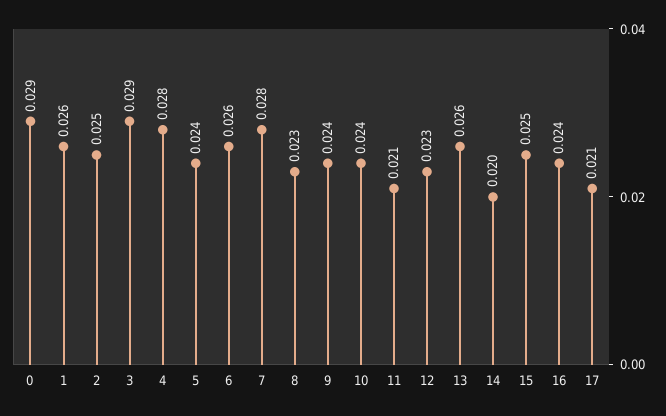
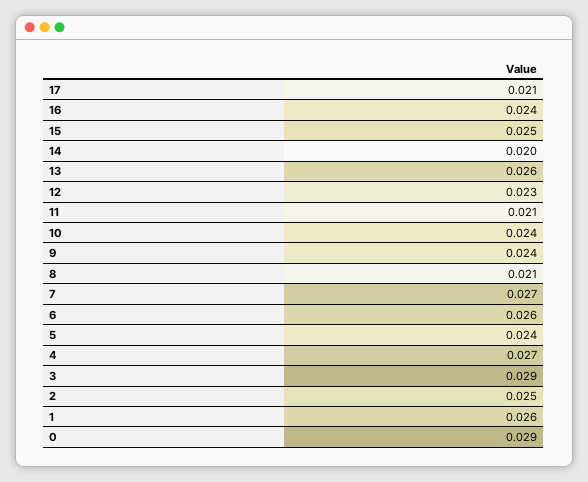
4: 0.028 -> 0.027
7: 0.028 -> 0.027
8: 0.023 -> 0.021

